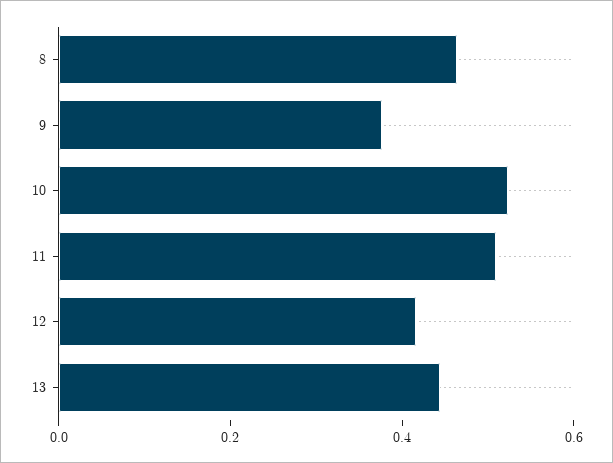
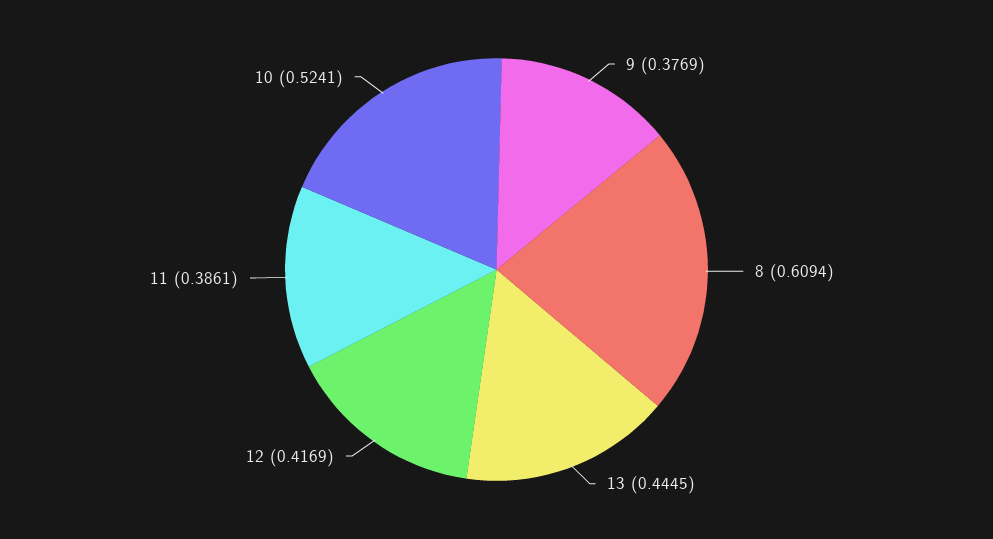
8: 0.45 -> 0.6094
11: 0.5 -> 0.3861

